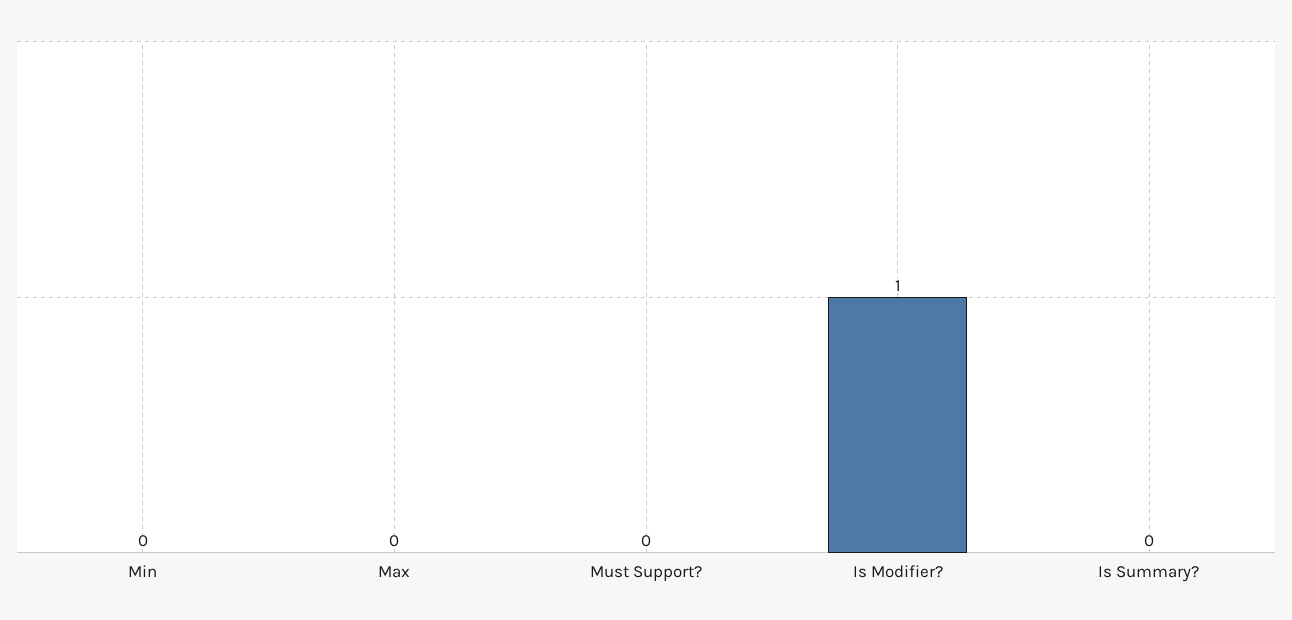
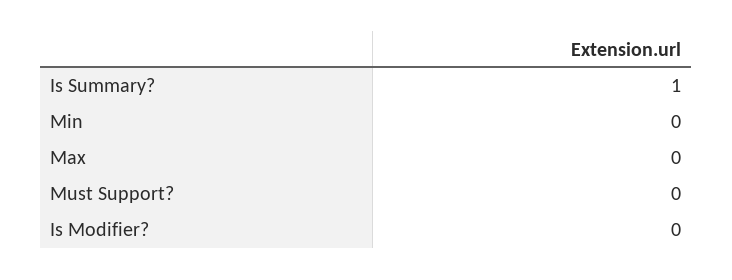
Is Modifier?: 1 -> 0
Is Summary?: 0 -> 1

